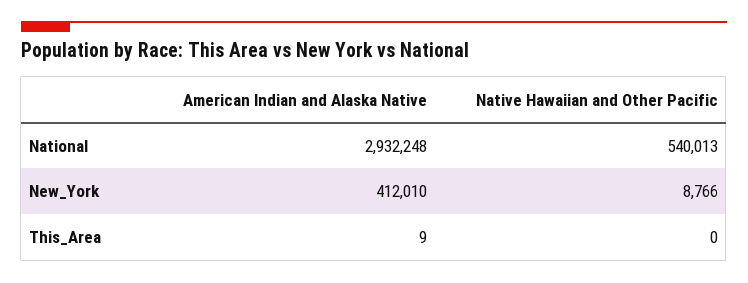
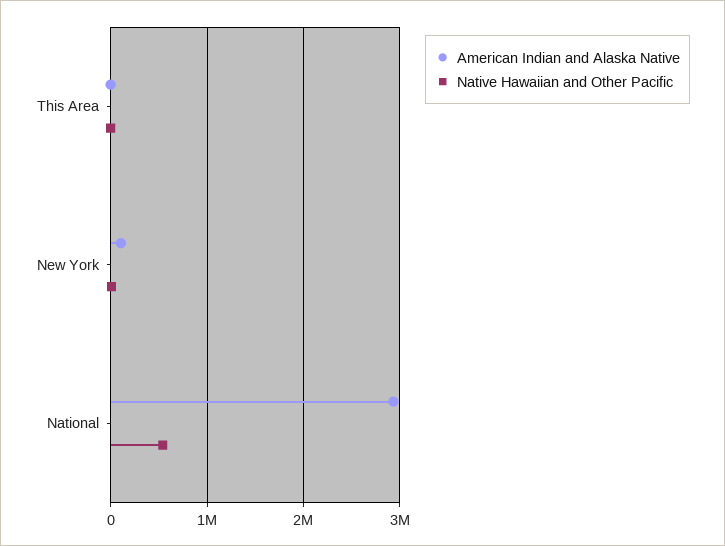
American Indian and Alaska Native, New_York: 412010 -> 100000

